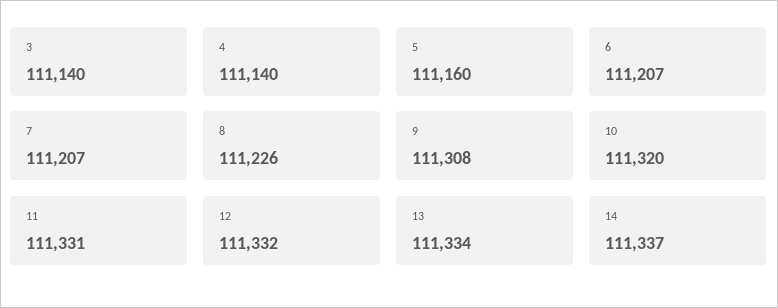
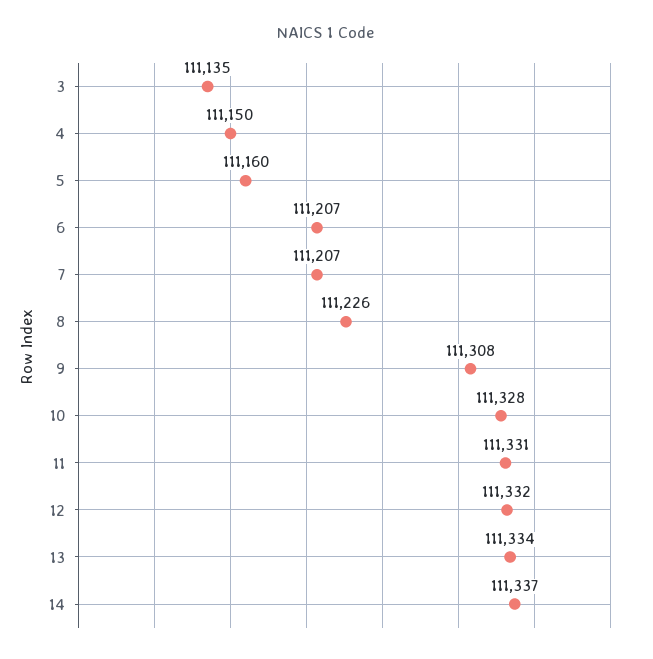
3: 111140 -> 111135
4: 111140 -> 111150
10: 111320 -> 111328

